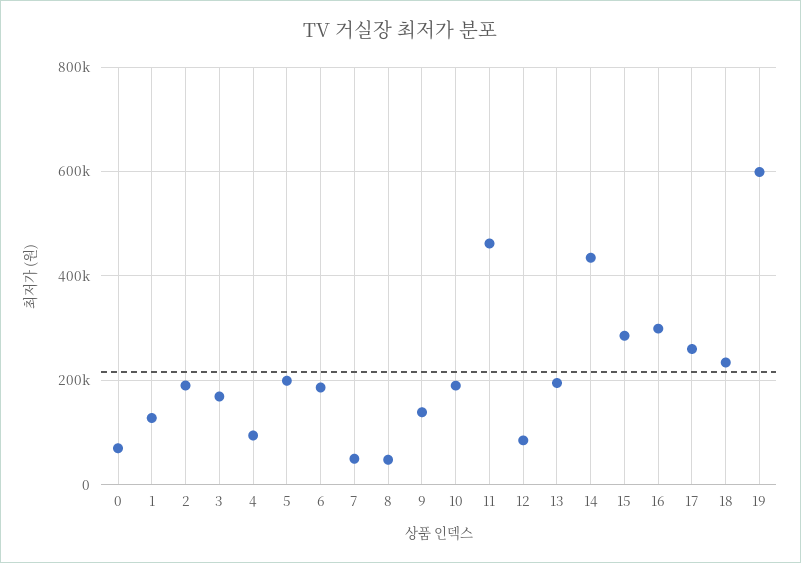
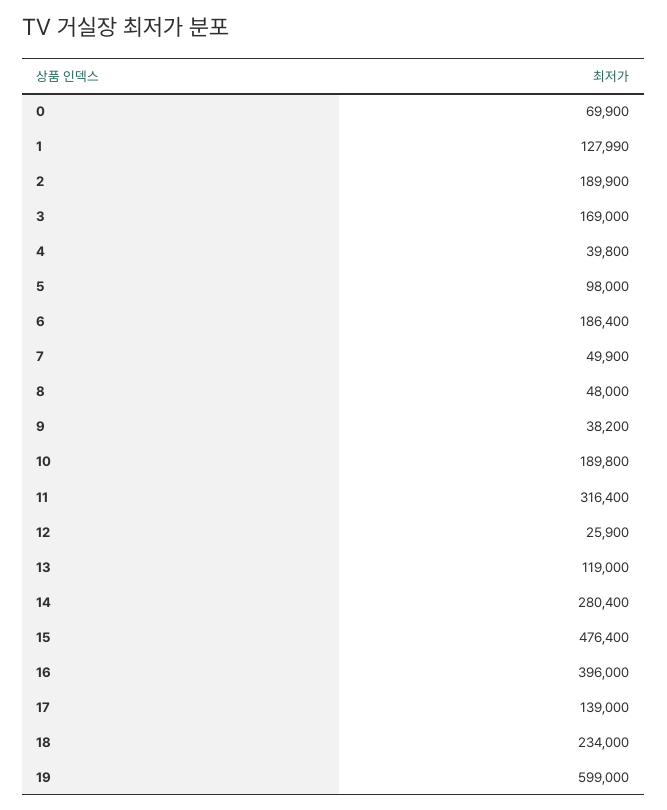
4: 100000 -> 39800
5: 200000 -> 98000
9: 140000 -> 38200
11: 460000 -> 316400
12: 80000 -> 25900
13: 200000 -> 119000
14: 440000 -> 280400
15: 280000 -> 476400
16: 300000 -> 396000
17: 260000 -> 139000

